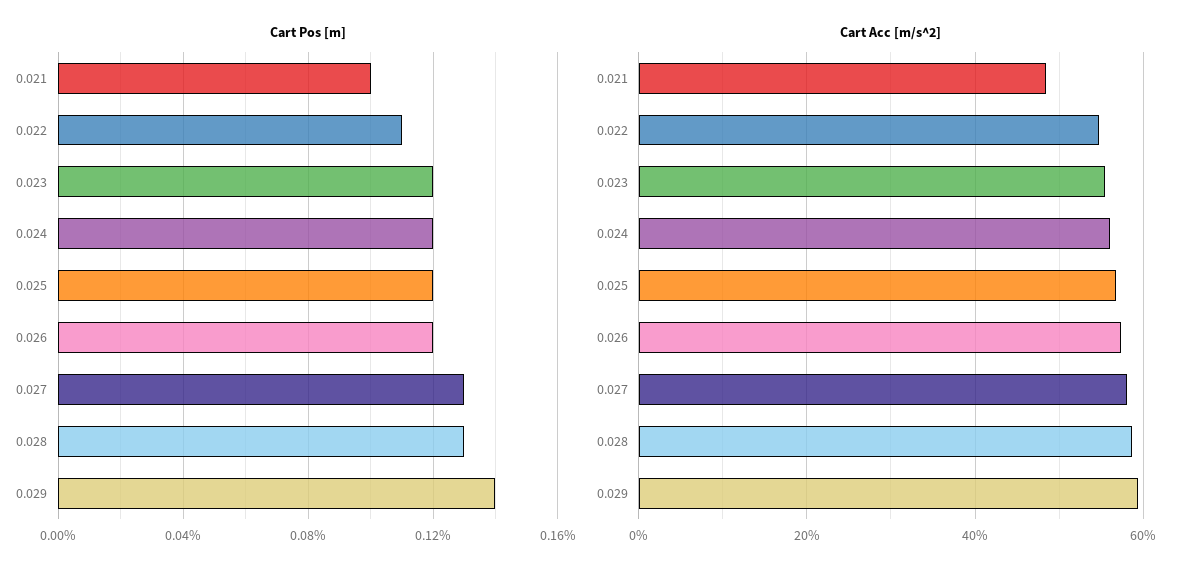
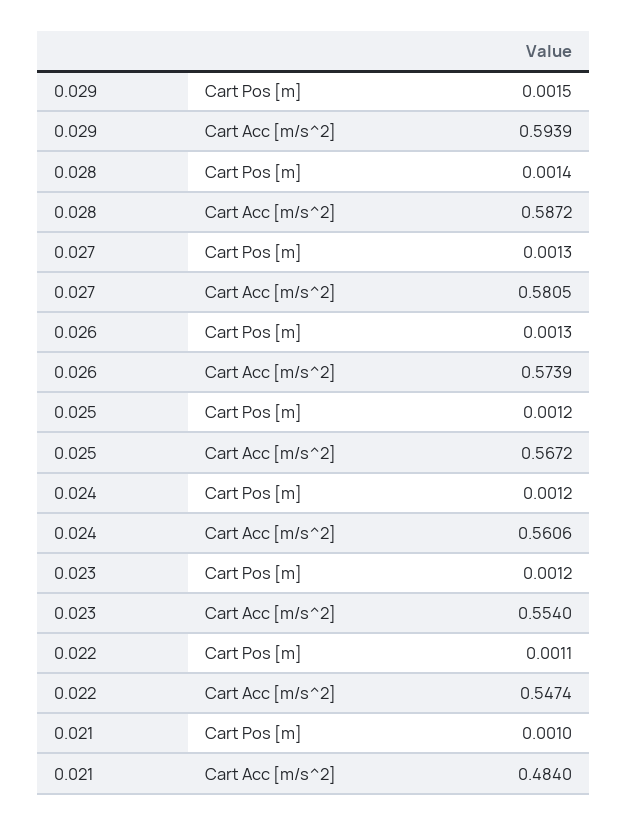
Cart Pos [m], 0.026: 0.0012 -> 0.0013
Cart Pos [m], 0.028: 0.0013 -> 0.0014
Cart Pos [m], 0.029: 0.0014 -> 0.0015

